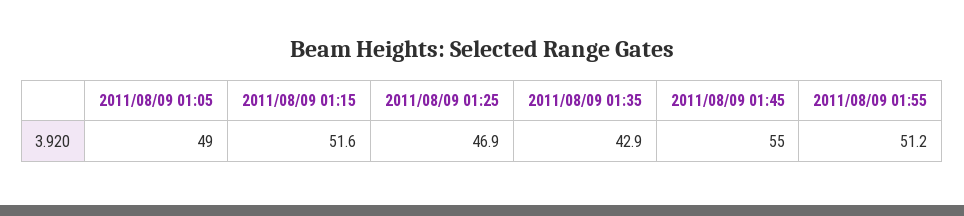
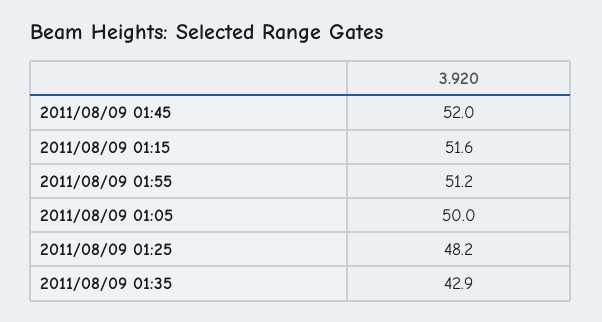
2011/08/09 01:05: 49 -> 50
2011/08/09 01:25: 46.9 -> 48.2
2011/08/09 01:45: 55 -> 52

